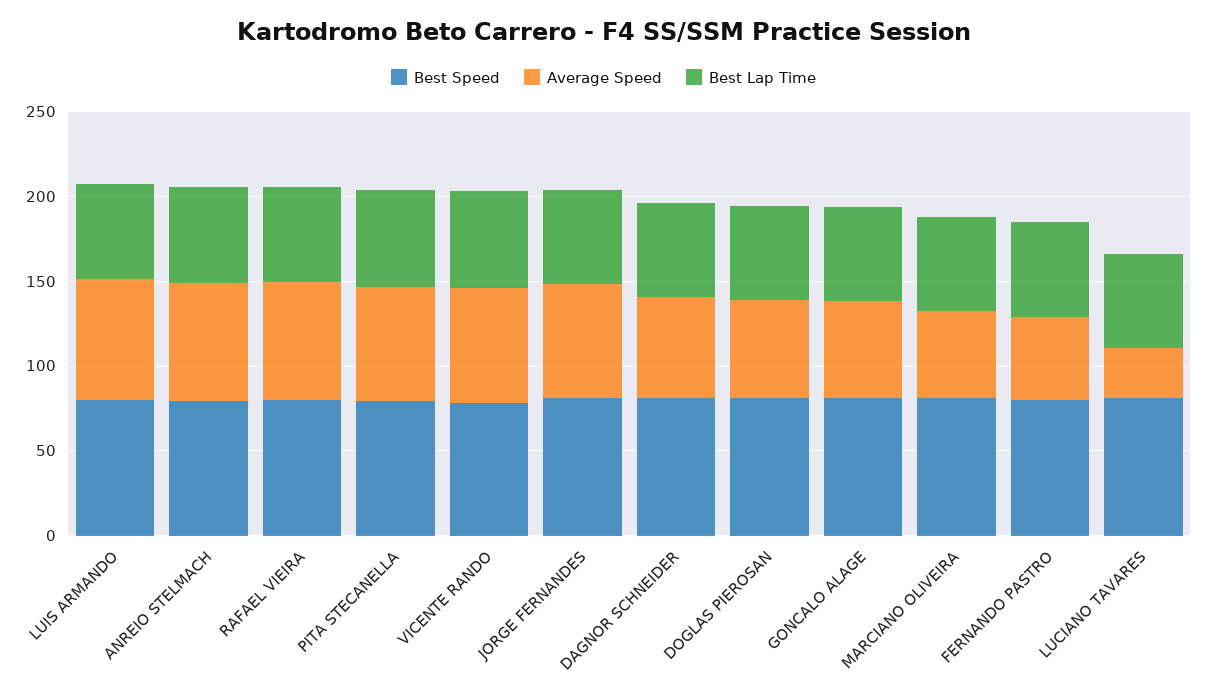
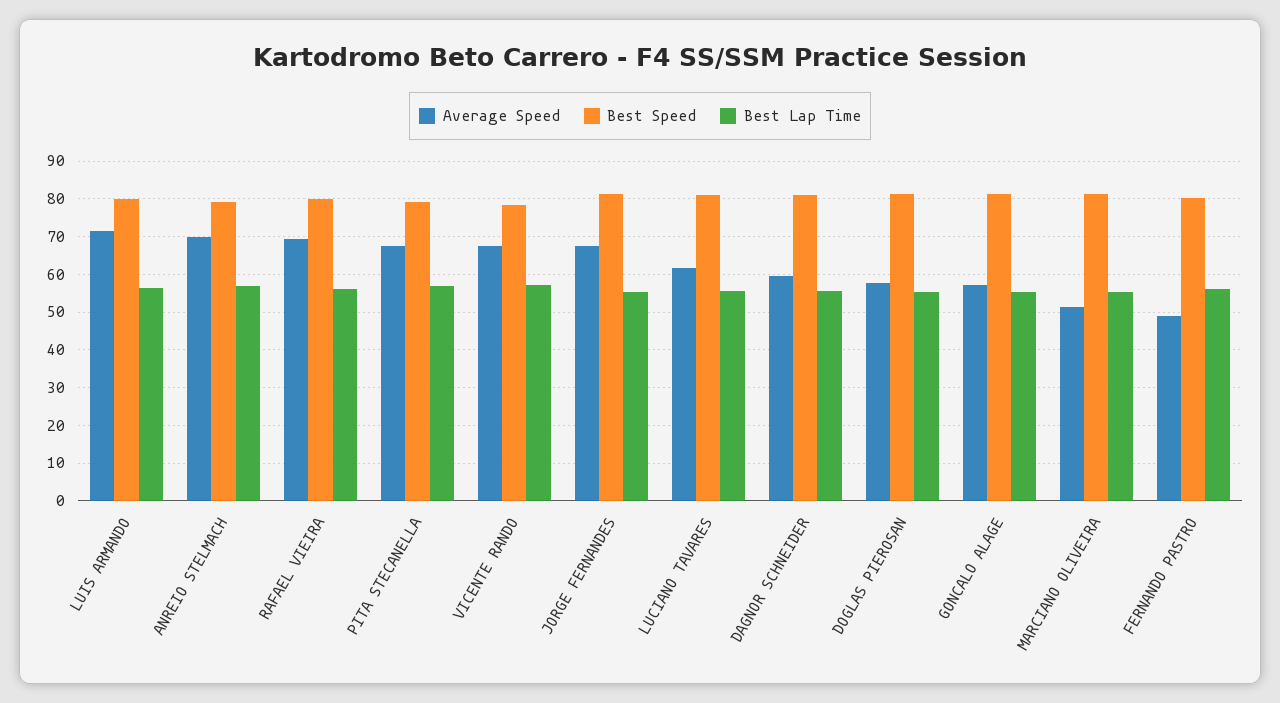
Average Speed, LUCIANO TAVARES: 30 -> 62

